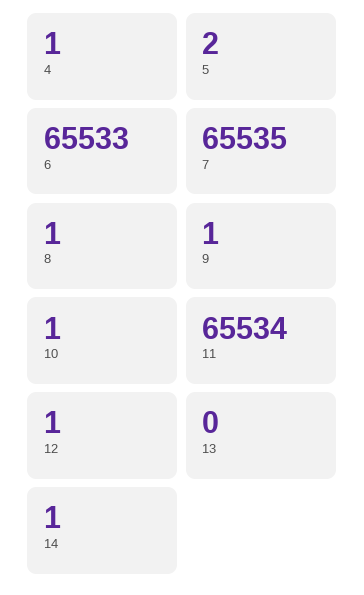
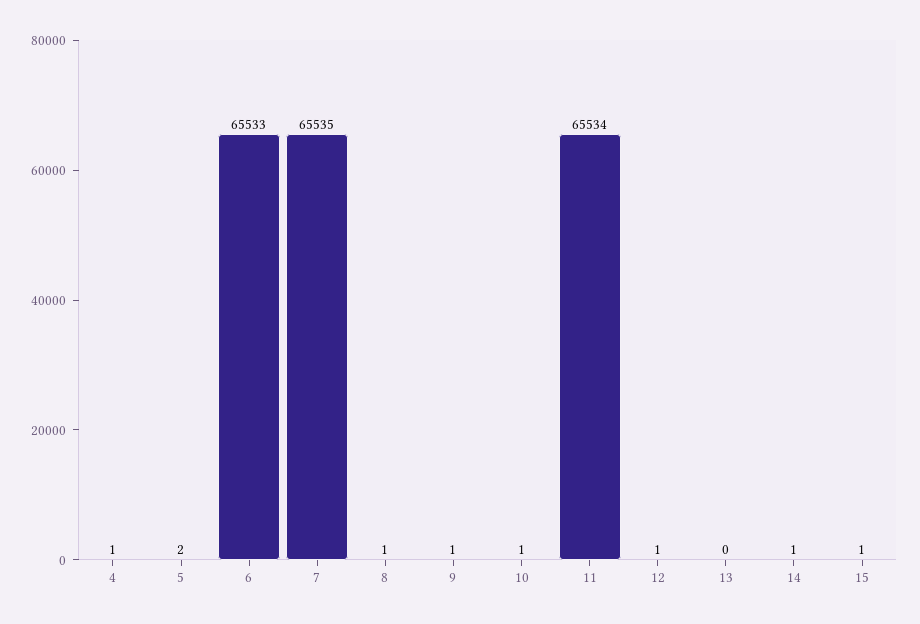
15: none -> 1

